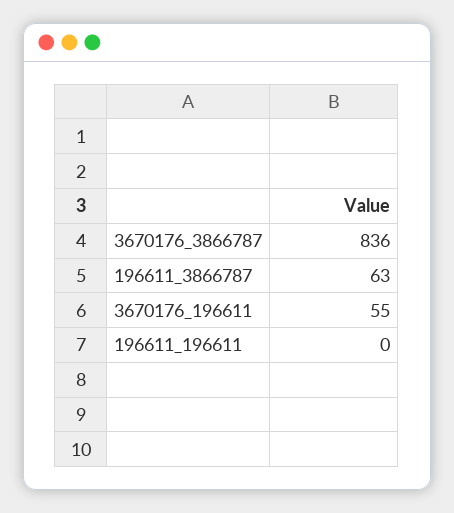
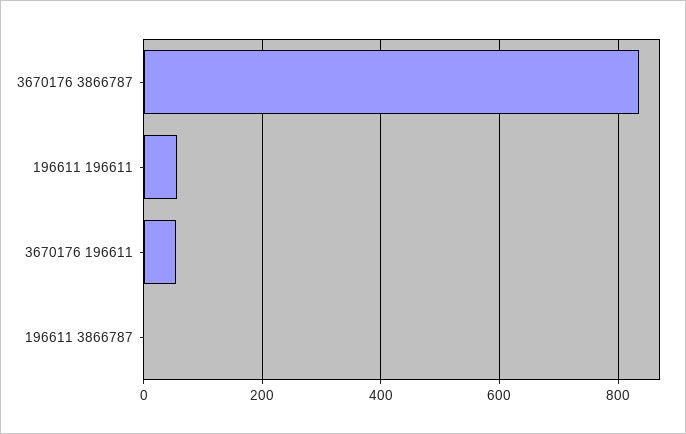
196611_3866787: 63 -> 0
196611_196611: 0 -> 60

